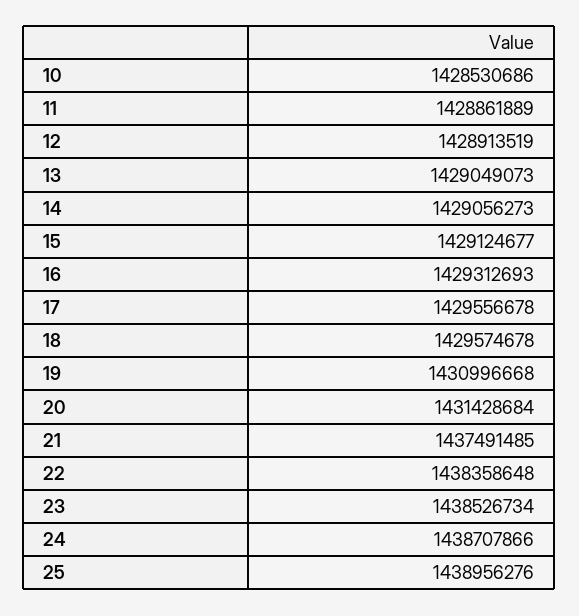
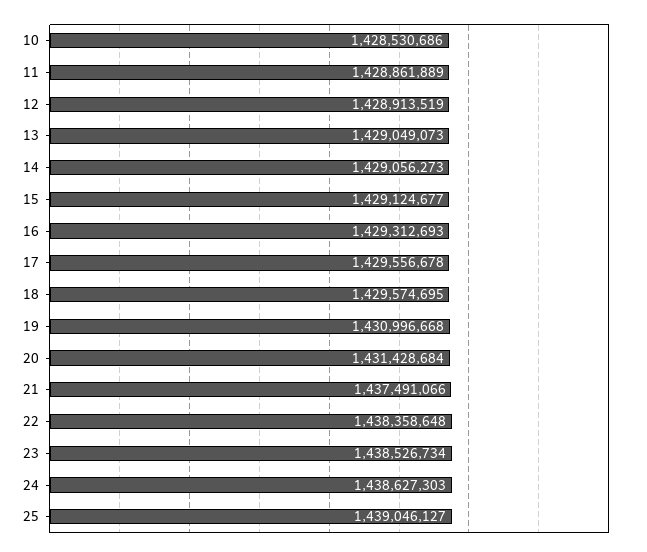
18: 1429574678 -> 1429574695
21: 1437491485 -> 1437491066
24: 1438707866 -> 1438627303
25: 1438956276 -> 1439046127

